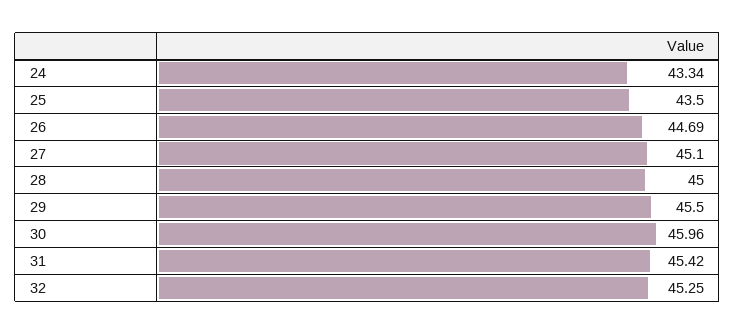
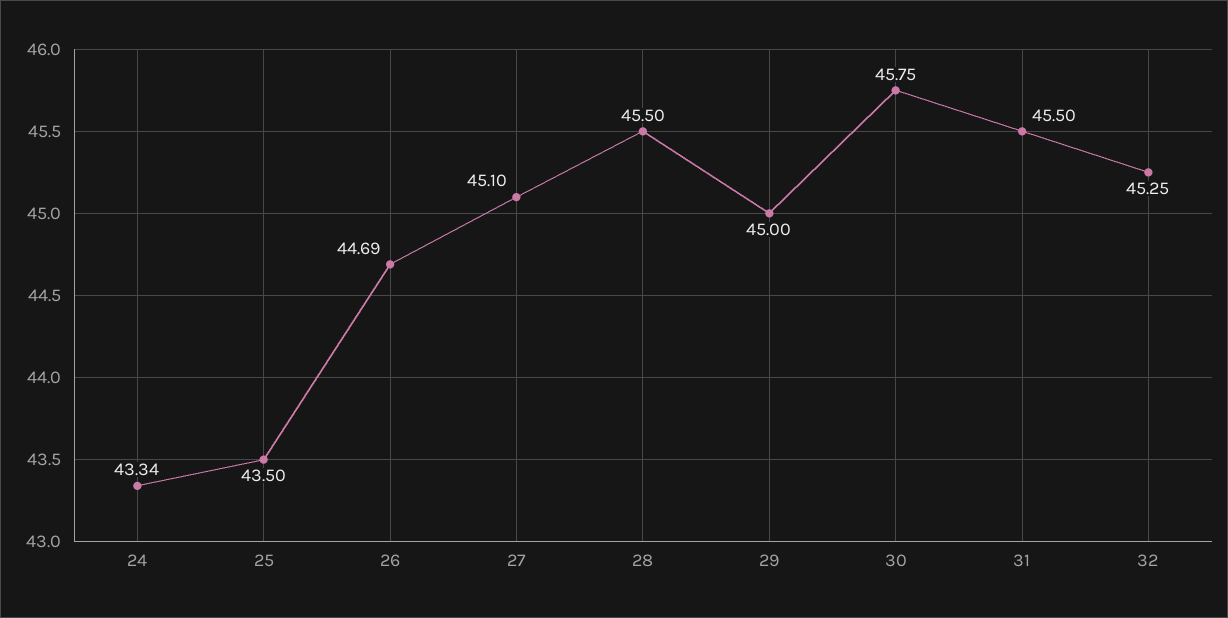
28: 45 -> 45.5
29: 45.5 -> 45
30: 45.96 -> 45.75
31: 45.42 -> 45.5

